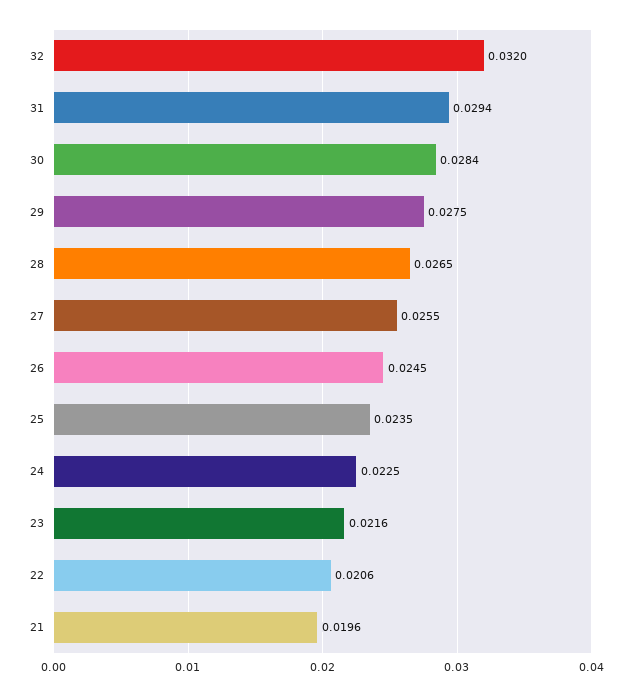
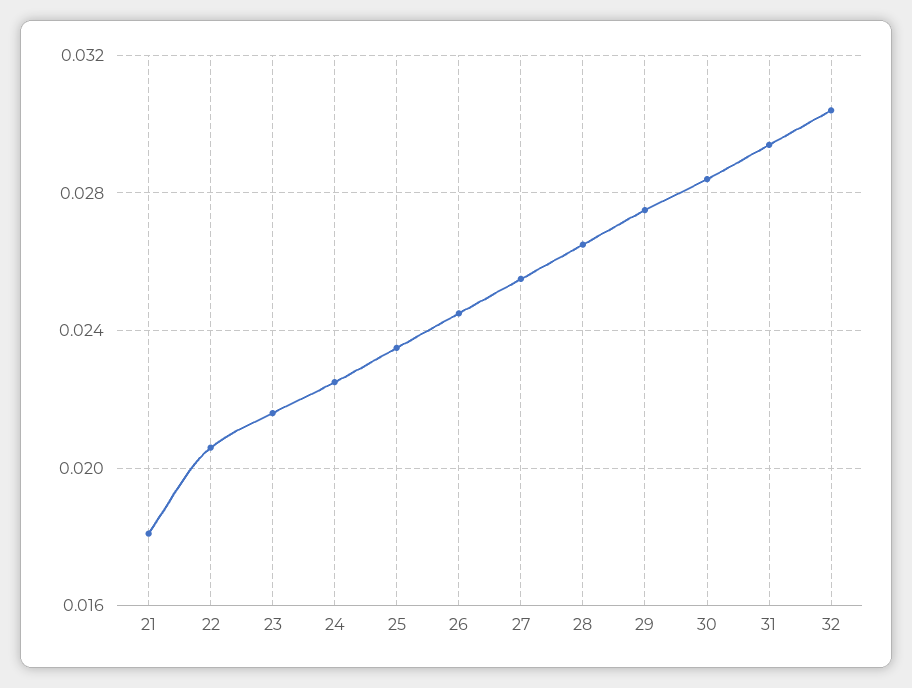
32: 0.032 -> 0.0305
21: 0.0196 -> 0.018

